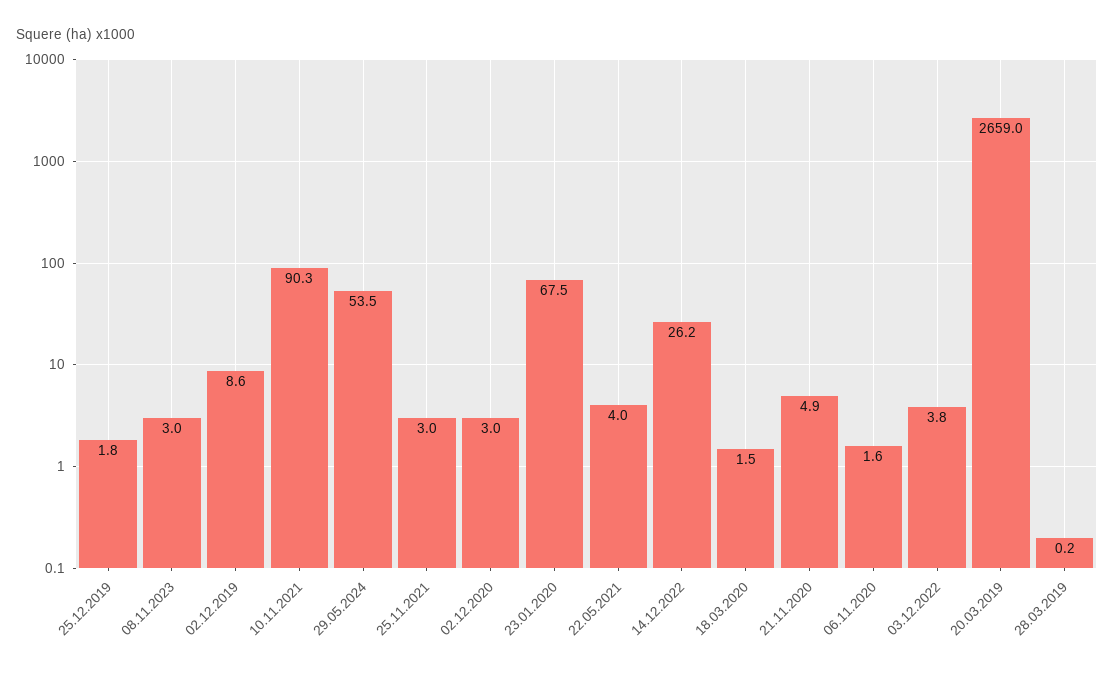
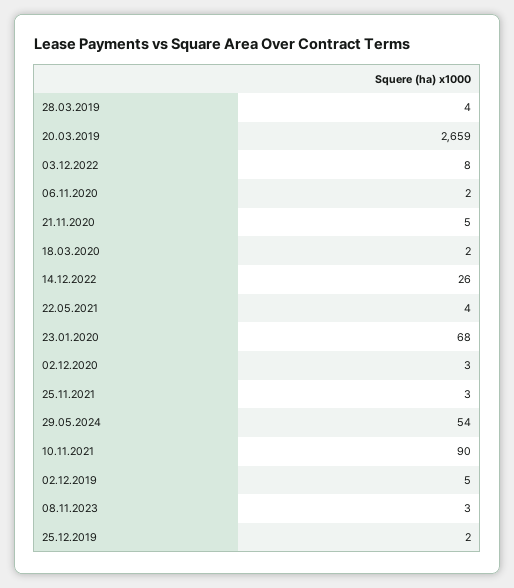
02.12.2019: 8.6 -> 5
03.12.2022: 3.8 -> 8
28.03.2019: 0.2 -> 4

